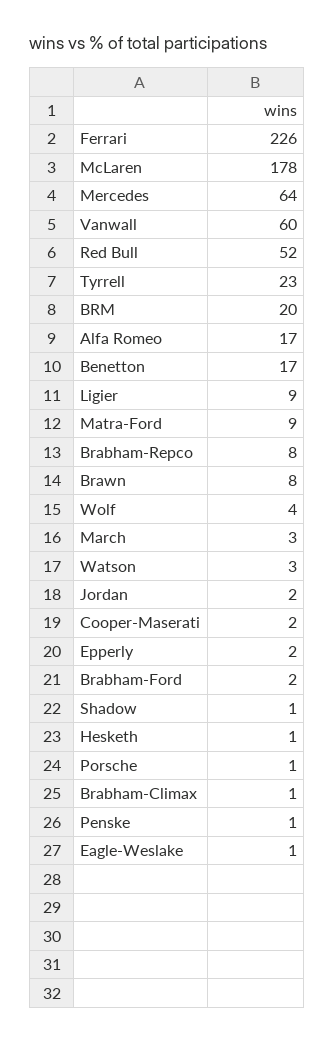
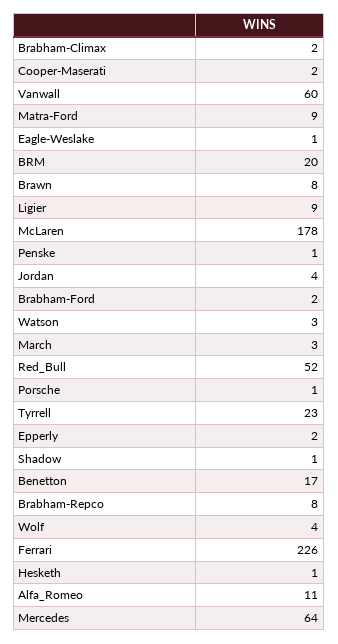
Alfa Romeo: 17 -> 11
Jordan: 2 -> 4
Brabham-Climax: 1 -> 2

